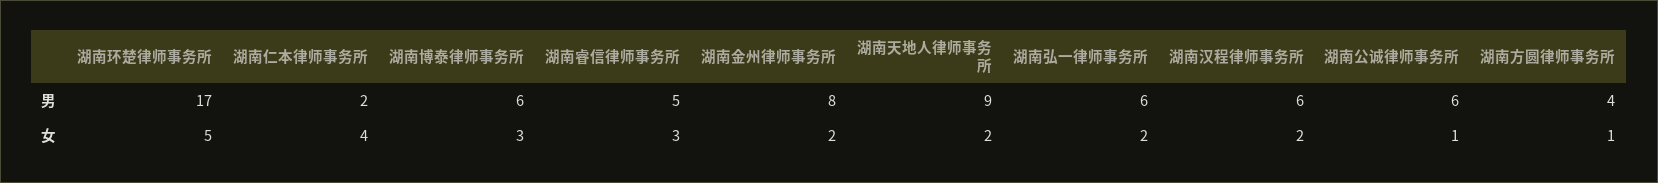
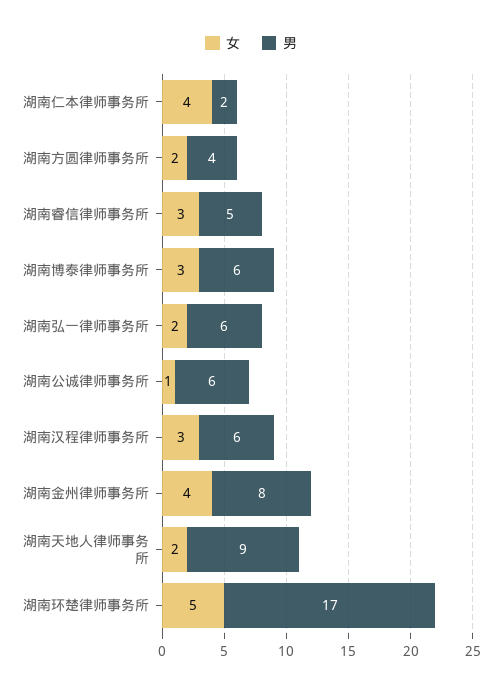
女, 湖南金州律师事务所: 2 -> 4
女, 湖南汉程律师事务所: 2 -> 3
女, 湖南方圆律师事务所: 1 -> 2

